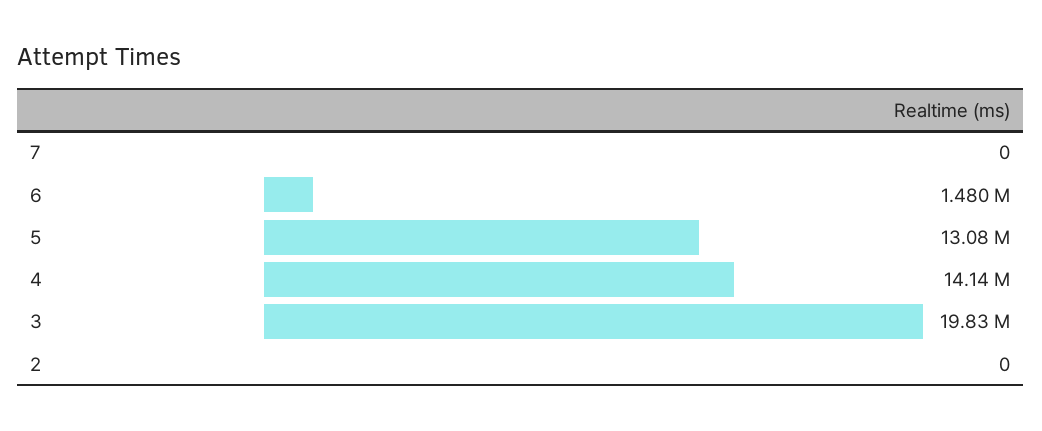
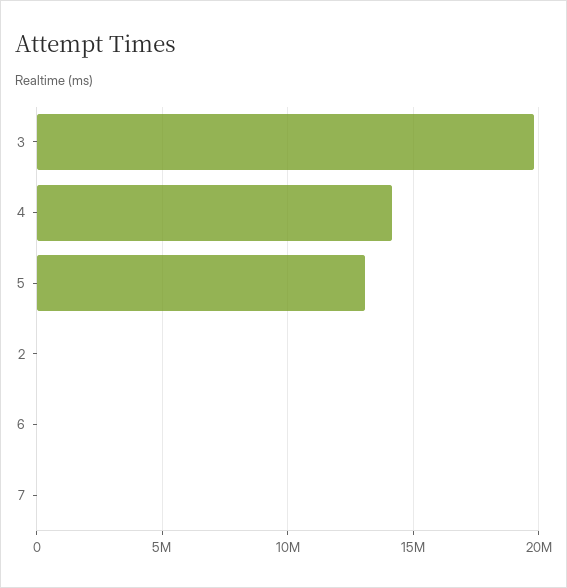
6: 1480000 -> 0

